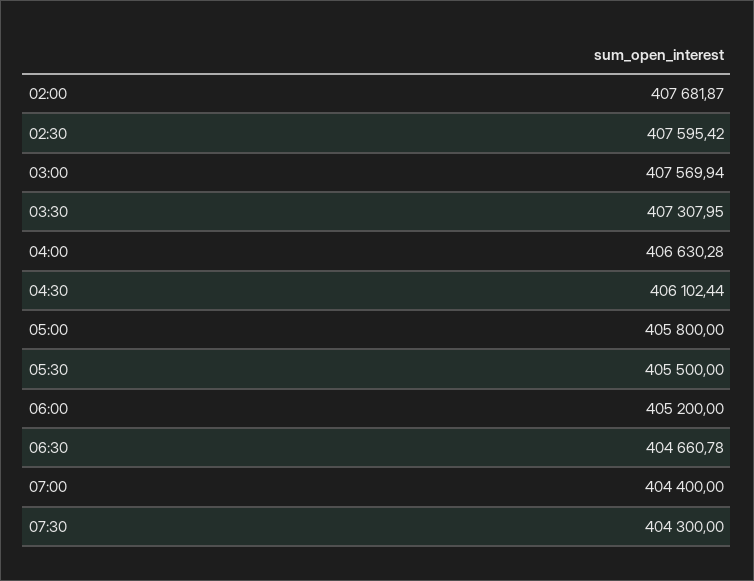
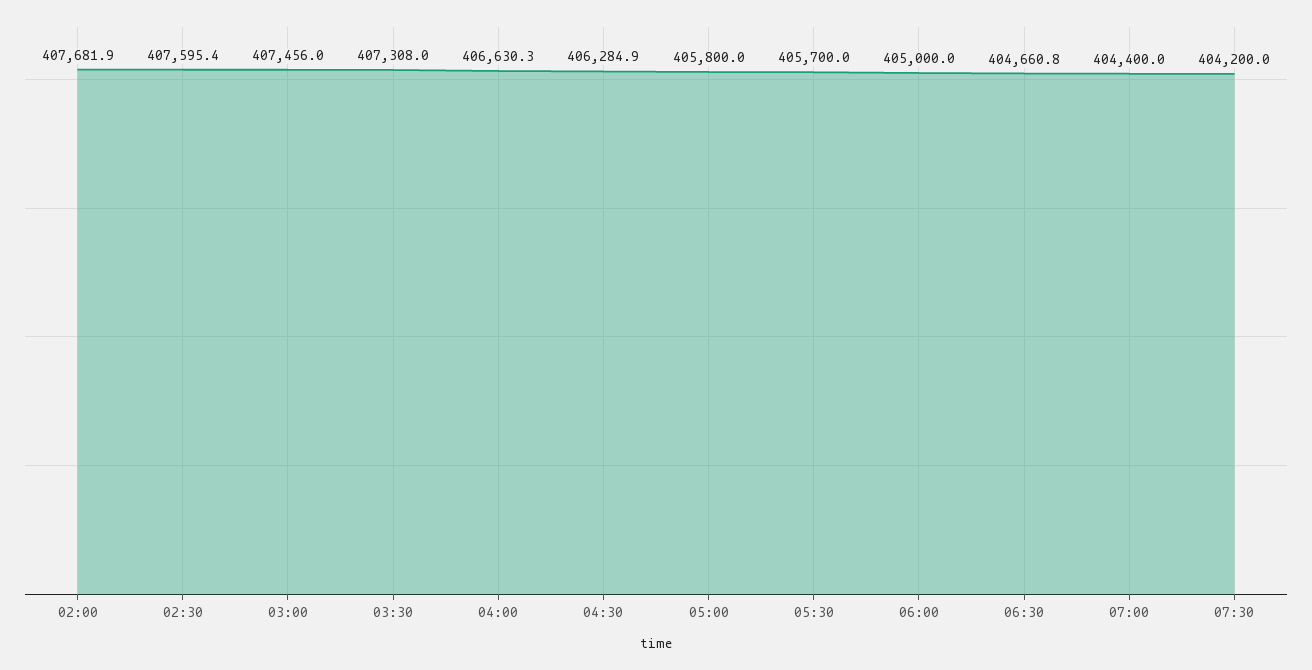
03:00: 407569.94 -> 407456
04:30: 406102.44 -> 406284.9
05:30: 405500 -> 405700
06:00: 405200 -> 405000
07:30: 404300 -> 404200

